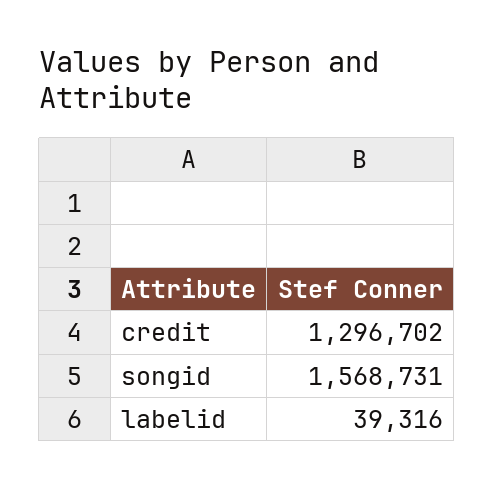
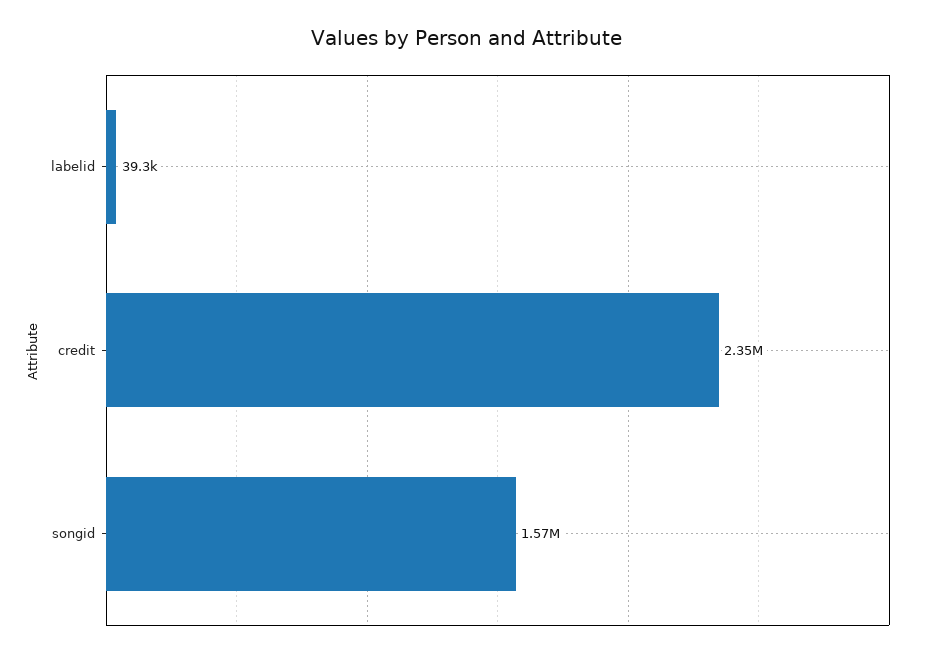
credit: 1296702 -> 2350000

